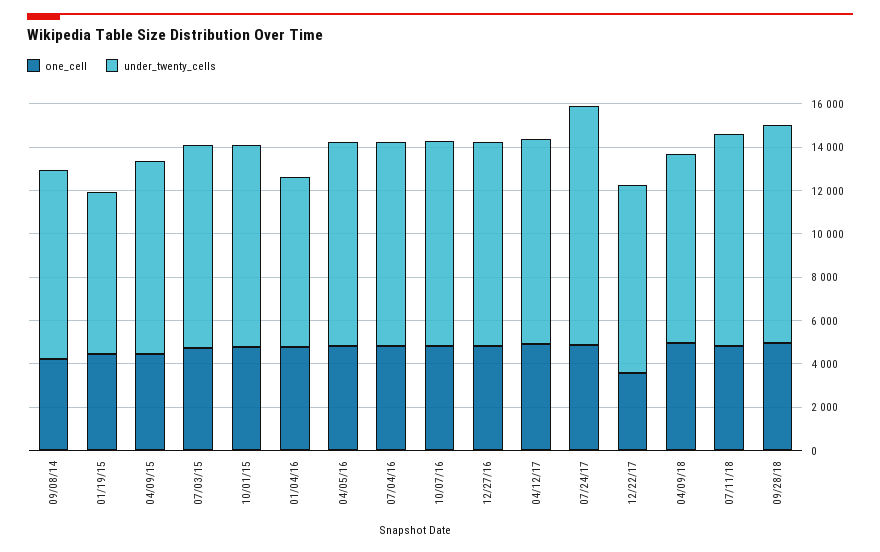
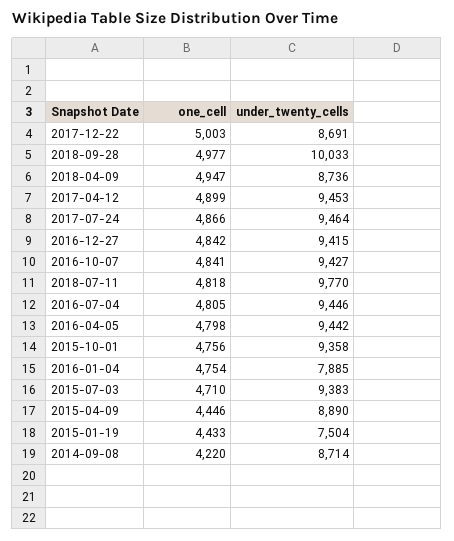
under_twenty_cells, 07/24/17: 11000 -> 9464
one_cell, 12/22/17: 3500 -> 5003

